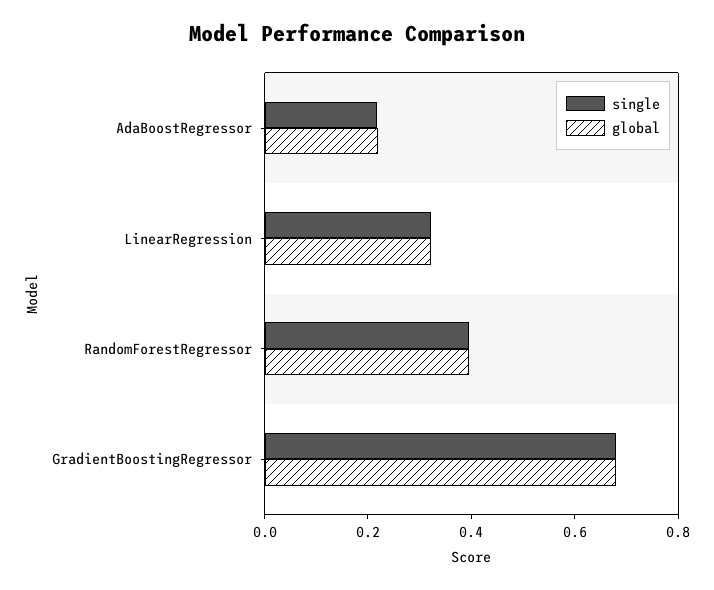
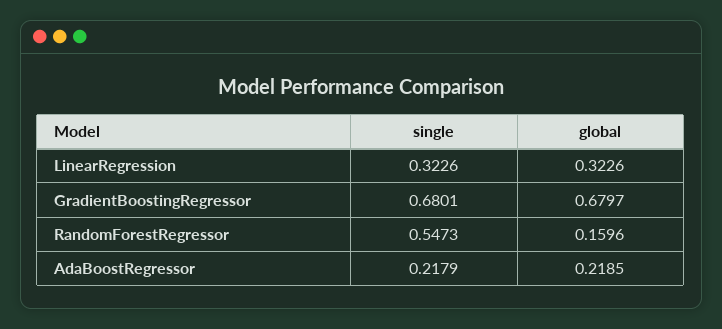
single, RandomForestRegressor: 0.4 -> 0.5473
global, RandomForestRegressor: 0.4 -> 0.1596

